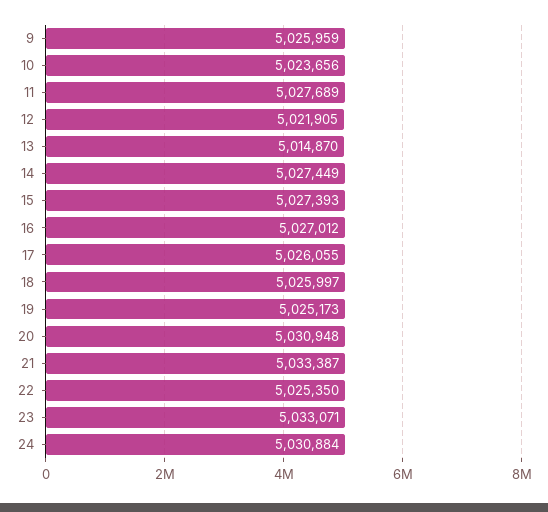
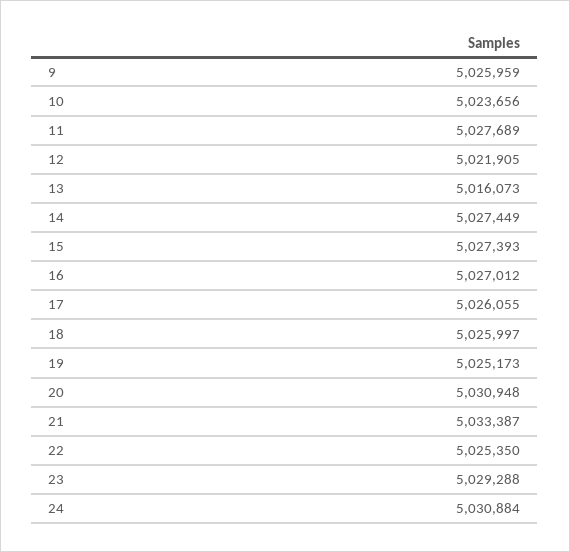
13: 5014870 -> 5016073
23: 5033071 -> 5029288

